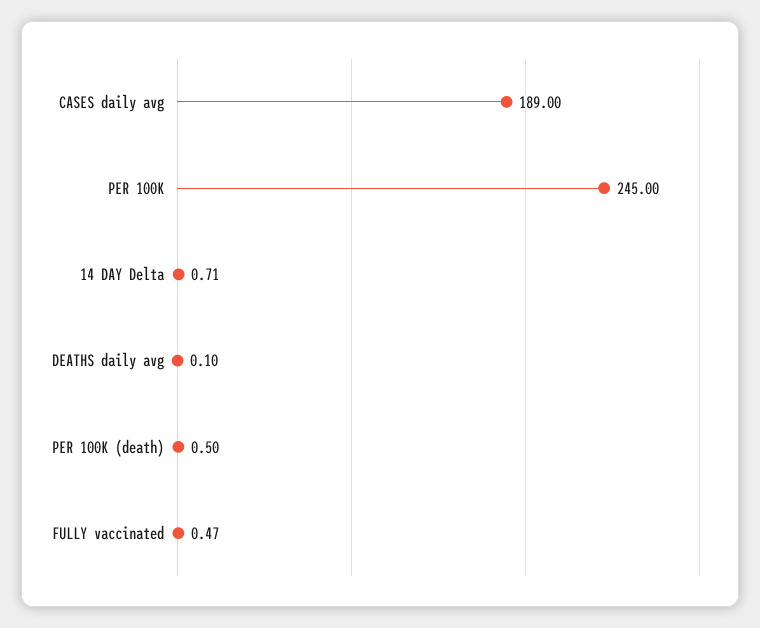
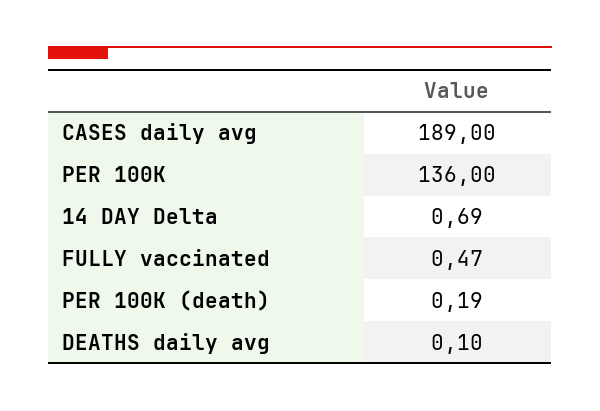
PER 100K: 245 -> 136
14 DAY Delta: 0.71 -> 0.69
PER 100K (death): 0.5 -> 0.19

